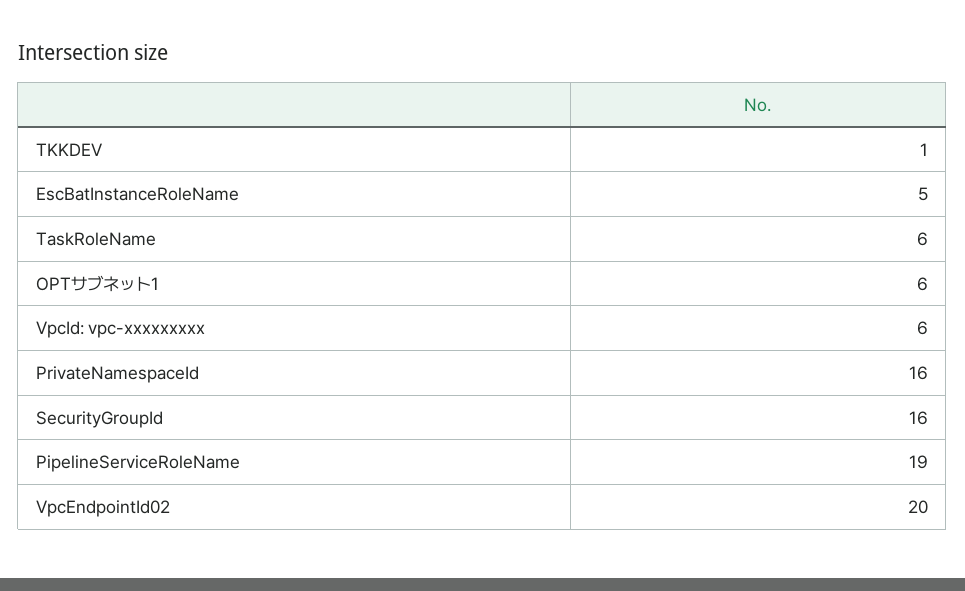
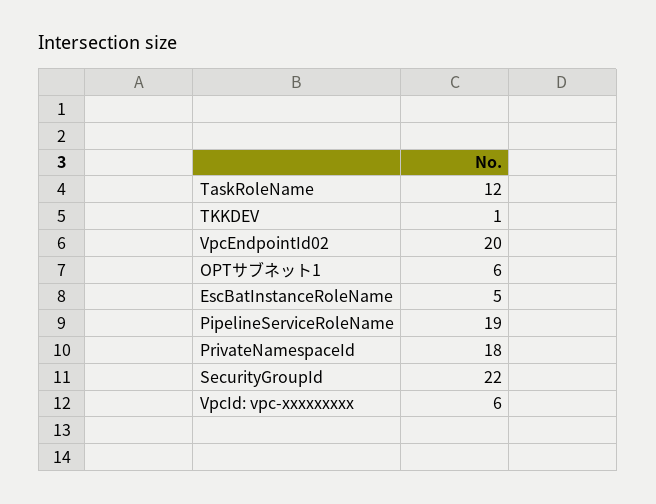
TaskRoleName: 6 -> 12
PrivateNamespaceId: 16 -> 18
SecurityGroupId: 16 -> 22

